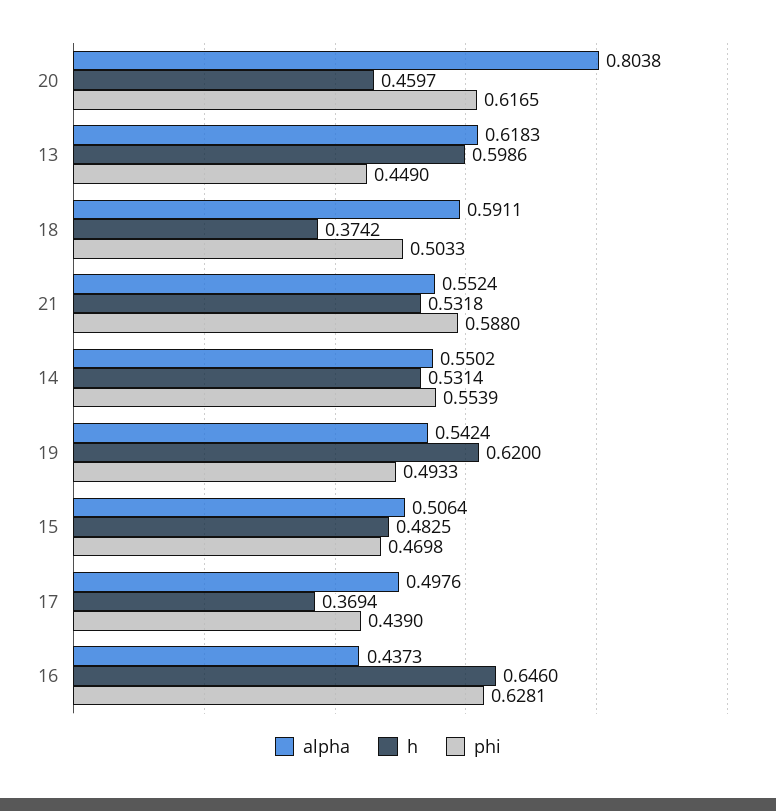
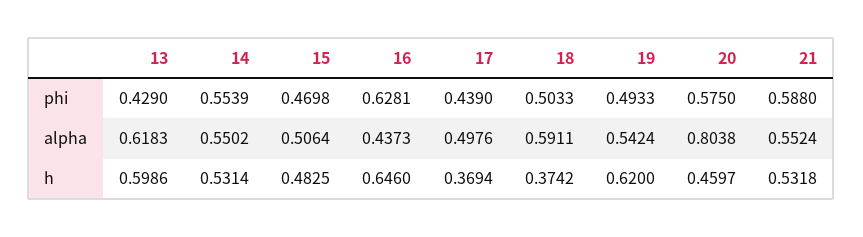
phi, 20: 0.6165 -> 0.575
phi, 13: 0.449 -> 0.429

